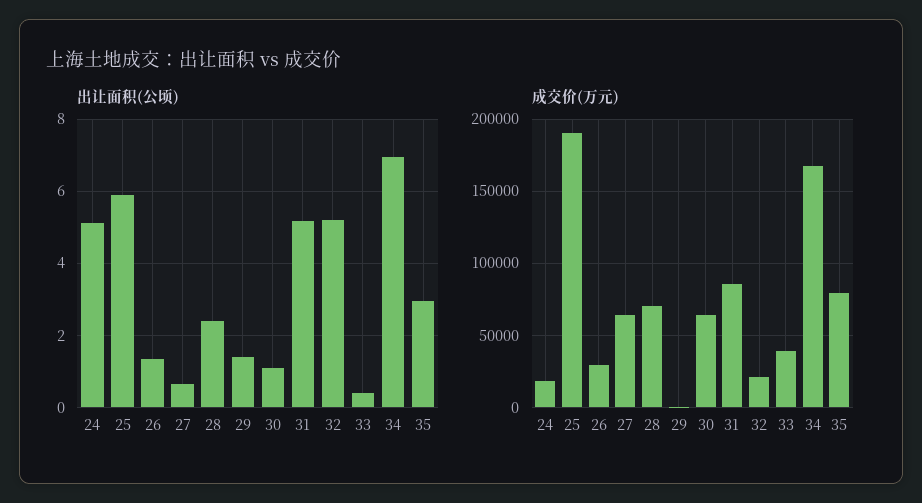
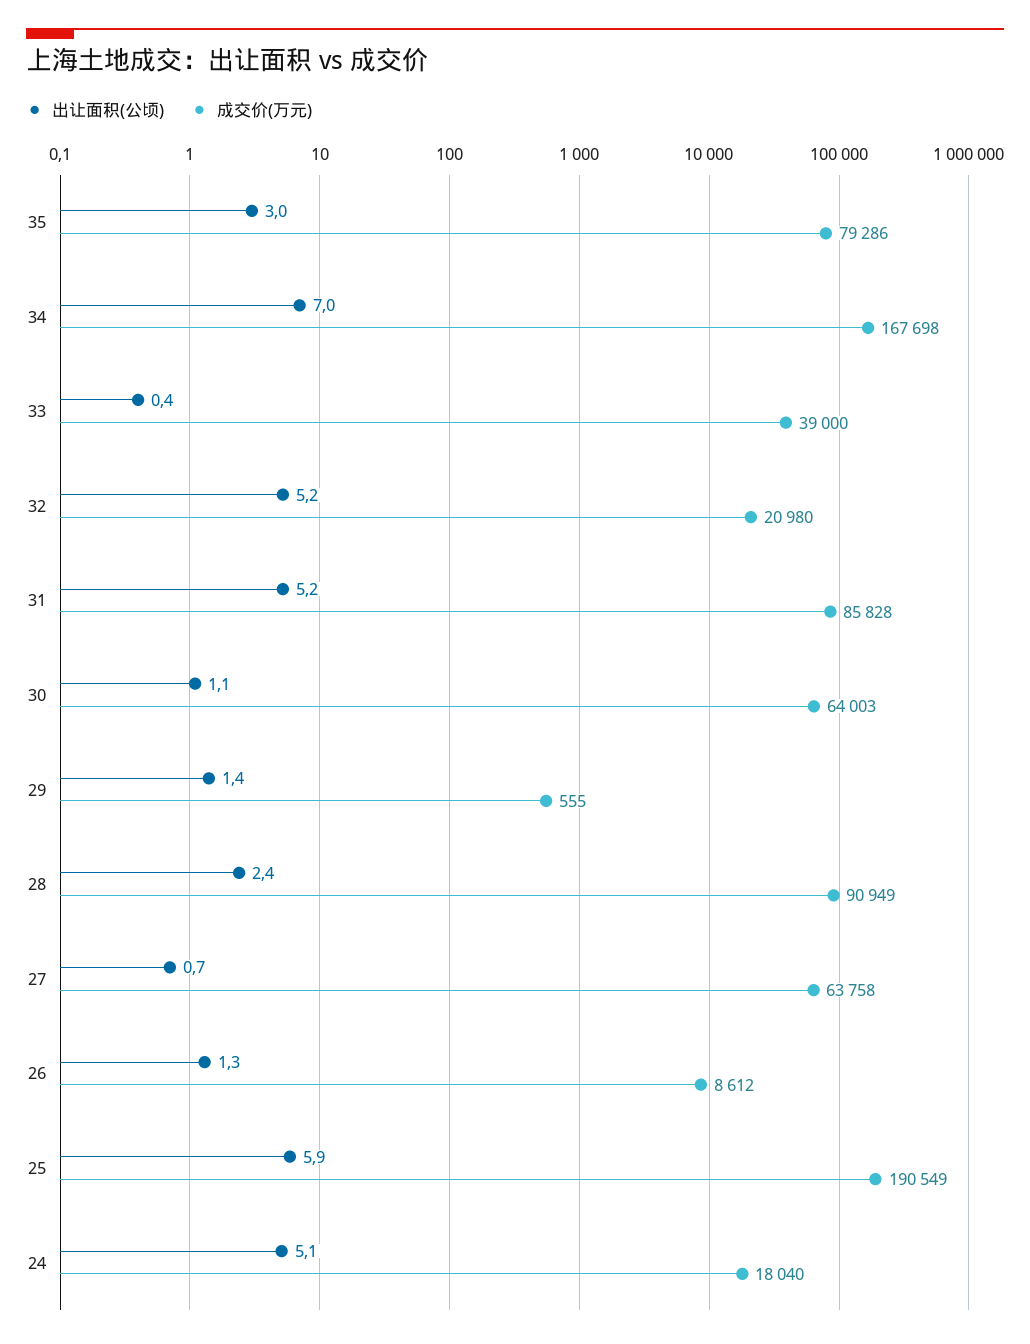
成交价(万元), 26: 30000 -> 8612
成交价(万元), 28: 70000 -> 90949

